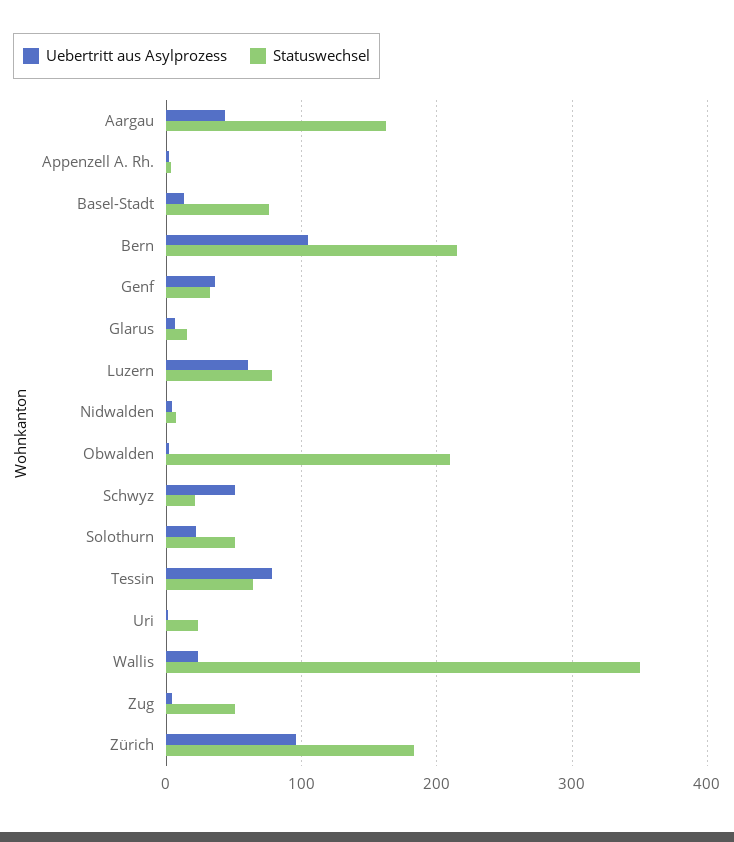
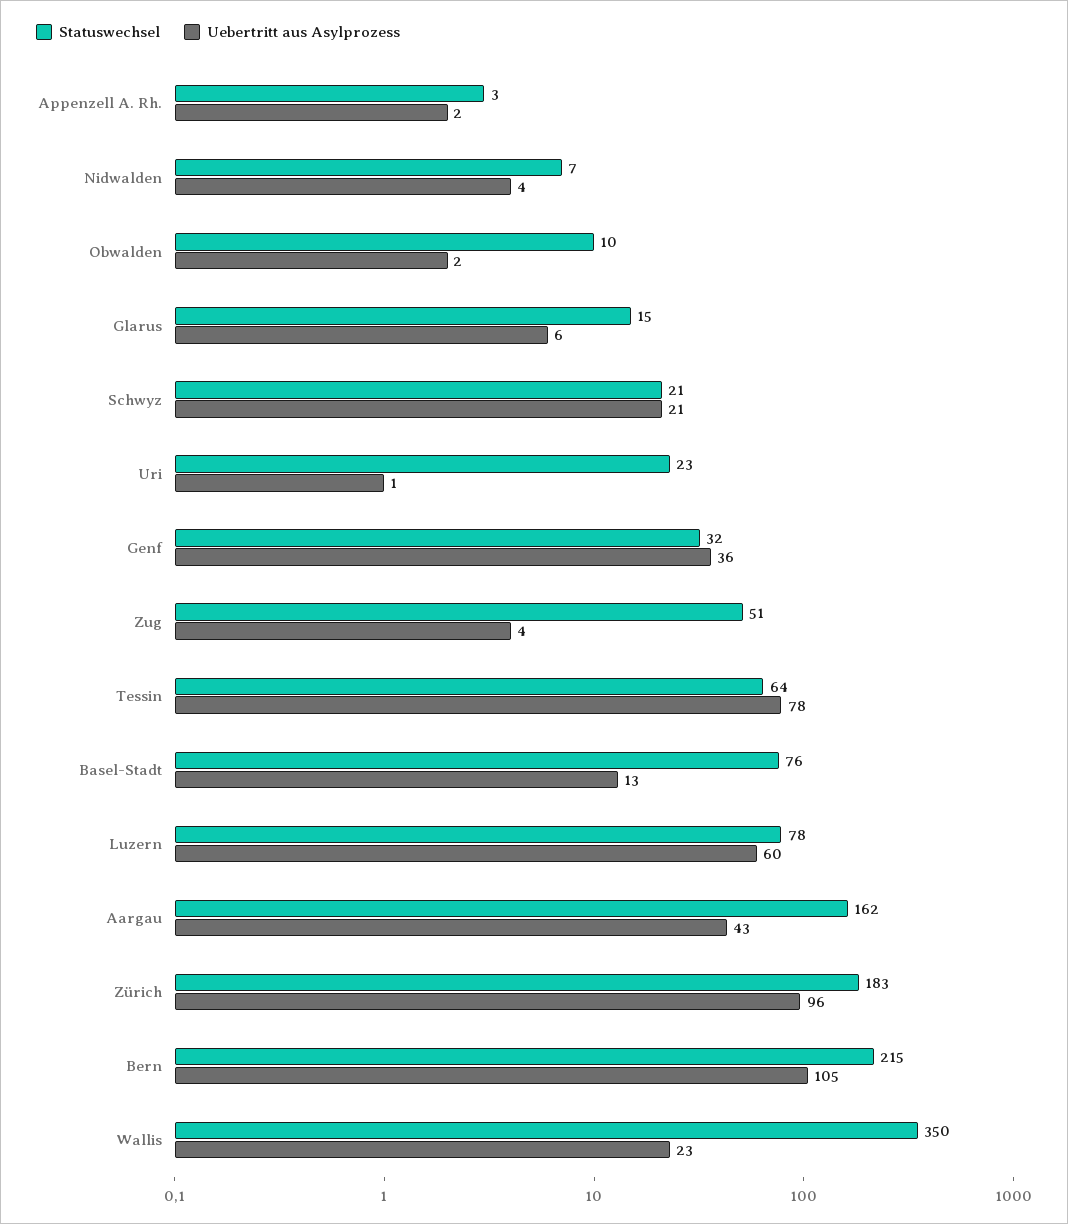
Statuswechsel, Obwalden: 210 -> 10
Uebertritt aus Asylprozess, Schwyz: 50 -> 21
Uebertritt aus Asylprozess, Solothurn: 20 -> none
Statuswechsel, Solothurn: 50 -> none

